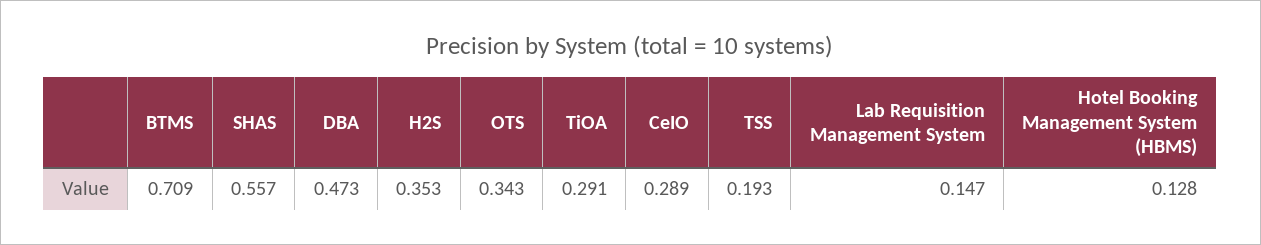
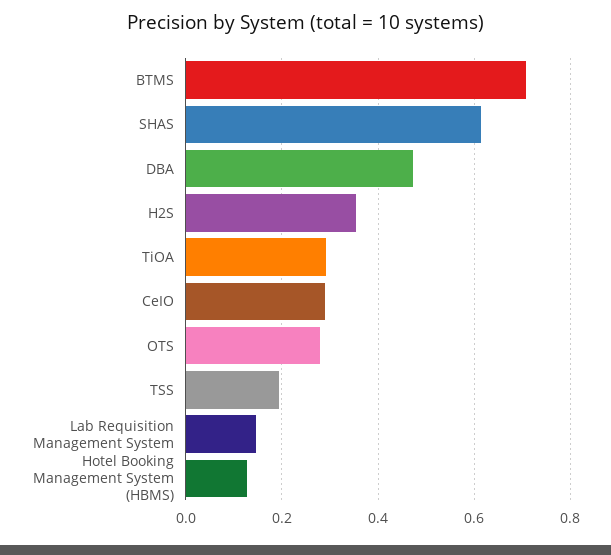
SHAS: 0.557 -> 0.62
OTS: 0.343 -> 0.28

